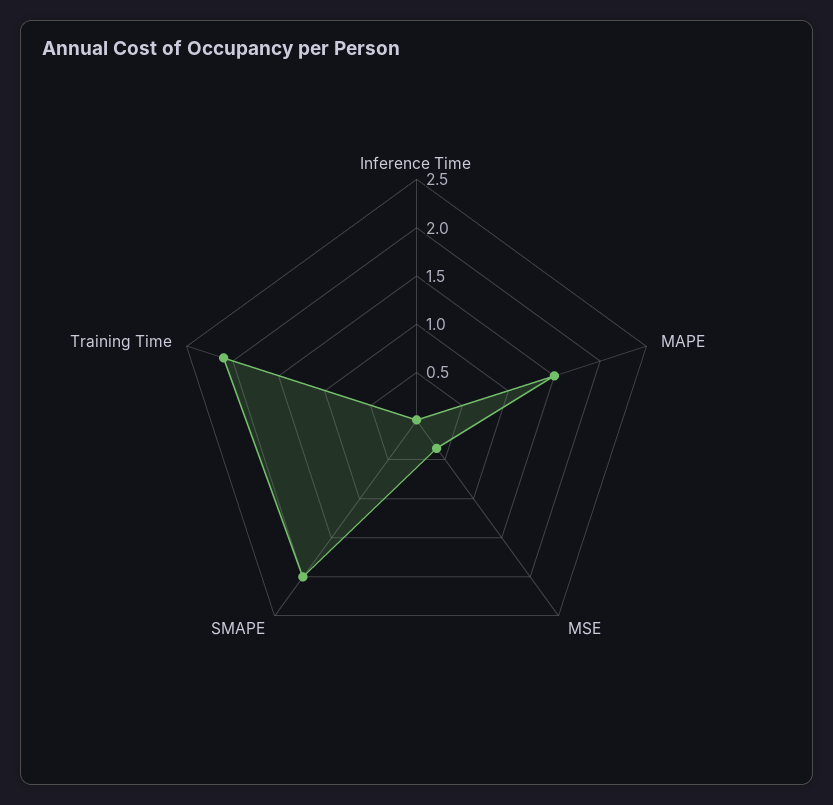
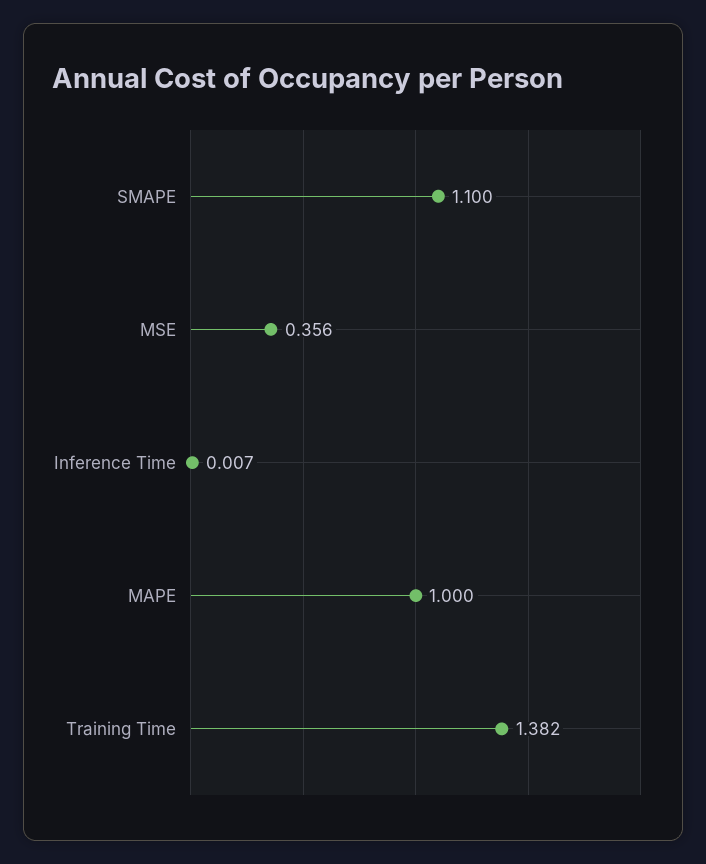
MAPE: 1.5 -> 1
SMAPE: 2 -> 1.1
Training Time: 2.1 -> 1.382

